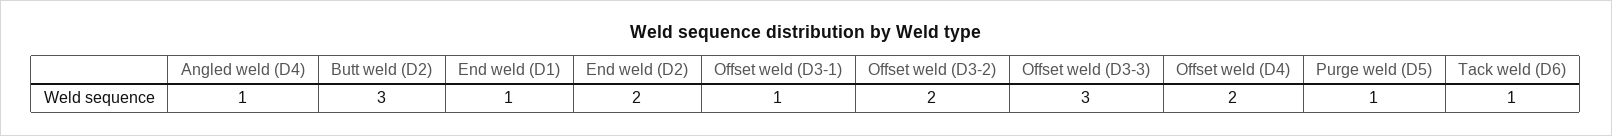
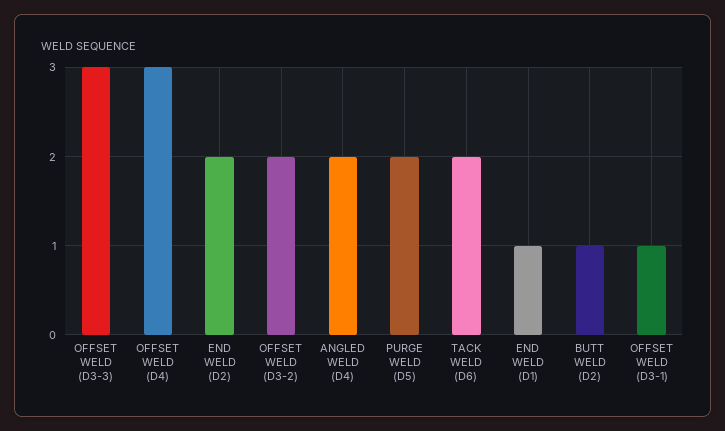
Angled weld (D4): 1 -> 2
Butt weld (D2): 3 -> 1
Offset weld (D4): 2 -> 3
Purge weld (D5): 1 -> 2
Tack weld (D6): 1 -> 2

